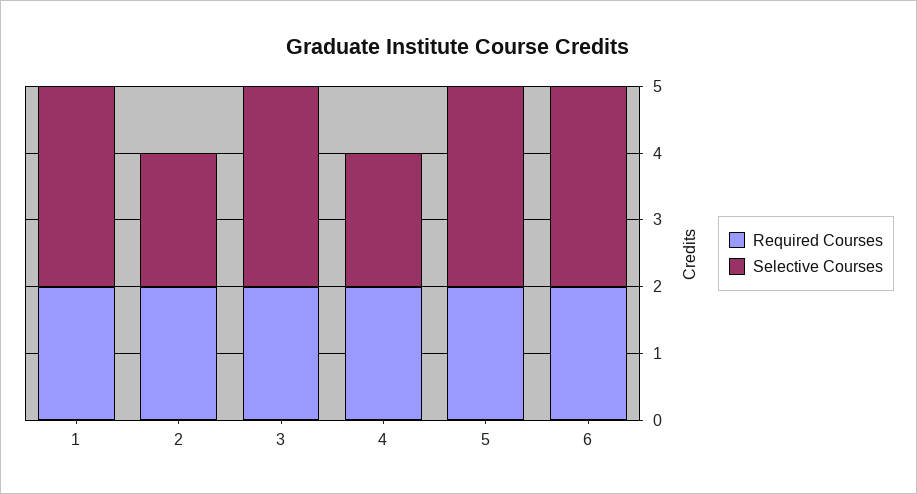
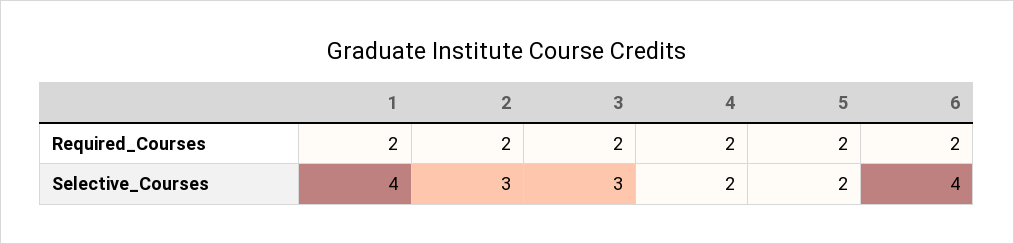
Selective Courses, 1: 3 -> 4
Selective Courses, 2: 2 -> 3
Selective Courses, 5: 3 -> 2
Selective Courses, 6: 3 -> 4

